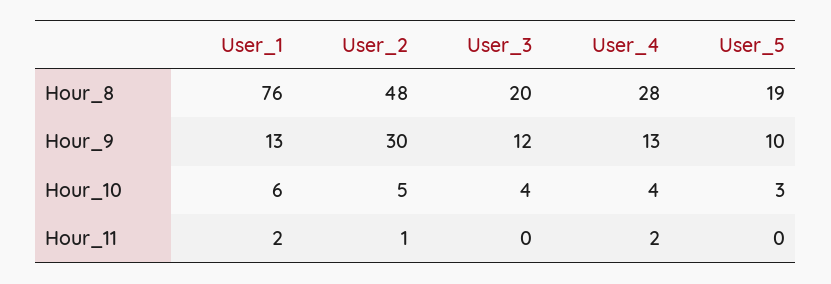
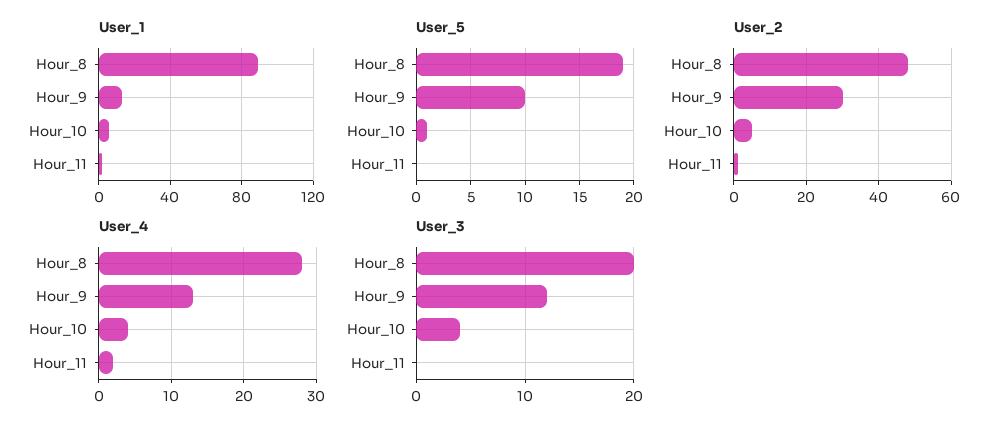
User_1, Hour_8: 76 -> 90
User_5, Hour_10: 3 -> 1

